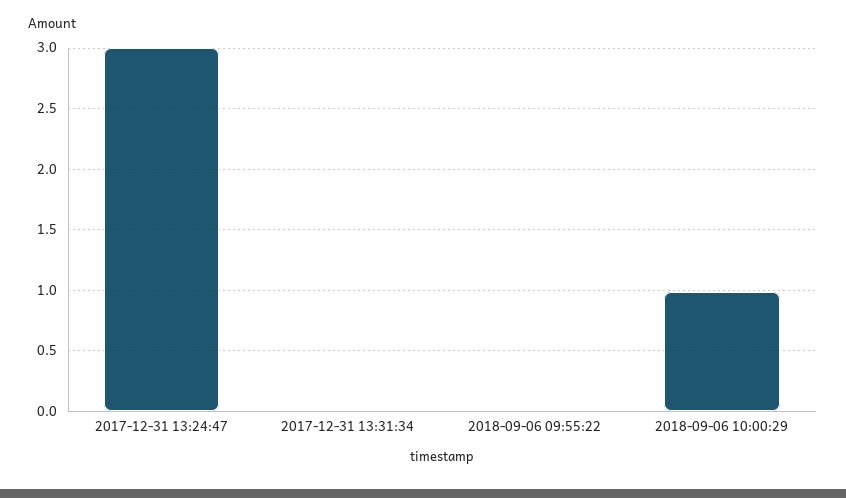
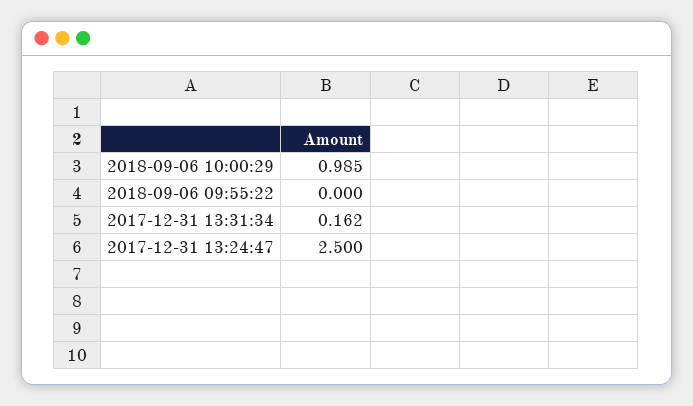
2017-12-31 13:24:47: 3 -> 2.5
2017-12-31 13:31:34: 0 -> 0.162

